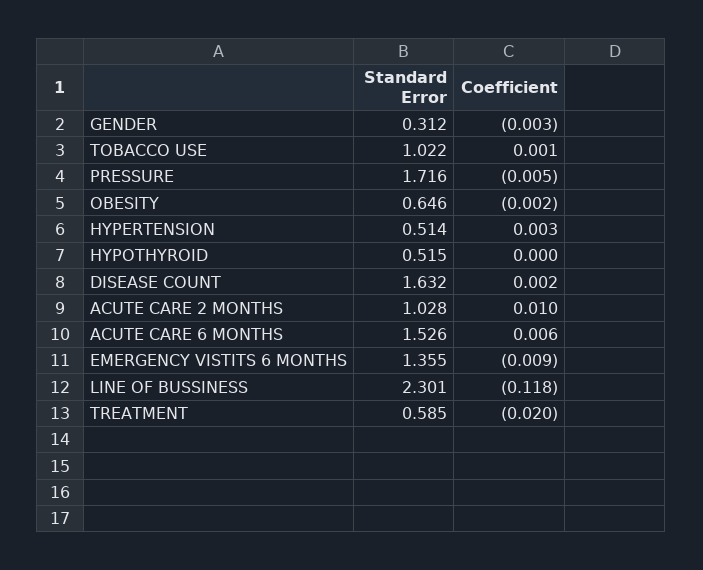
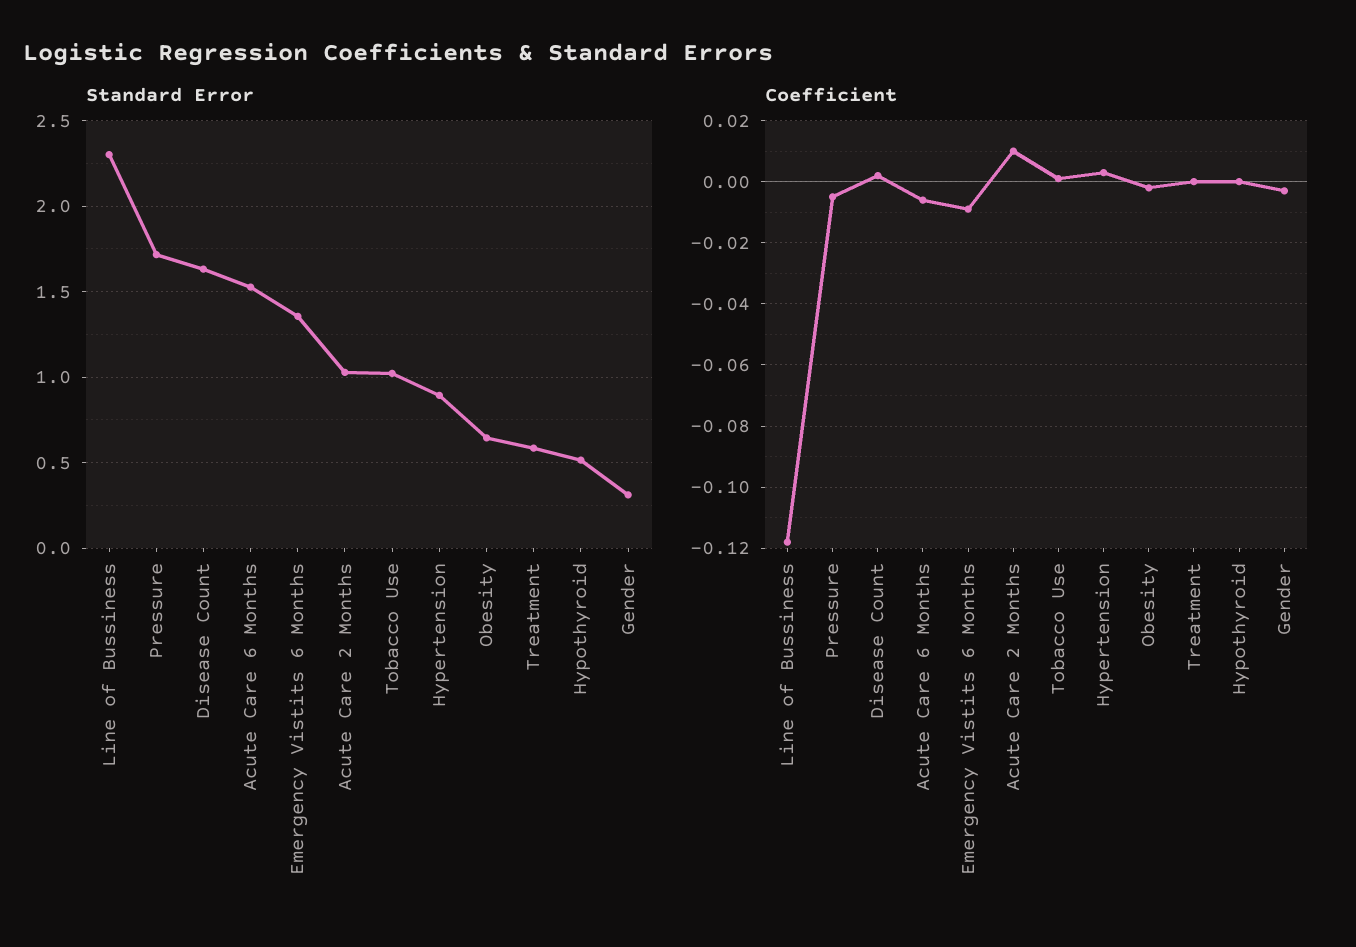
Standard Error, HYPERTENSION: 0.514 -> 0.9
Coefficient, ACUTE CARE 6 MONTHS: 0.006 -> -0.005
Coefficient, TREATMENT: -0.02 -> 0

